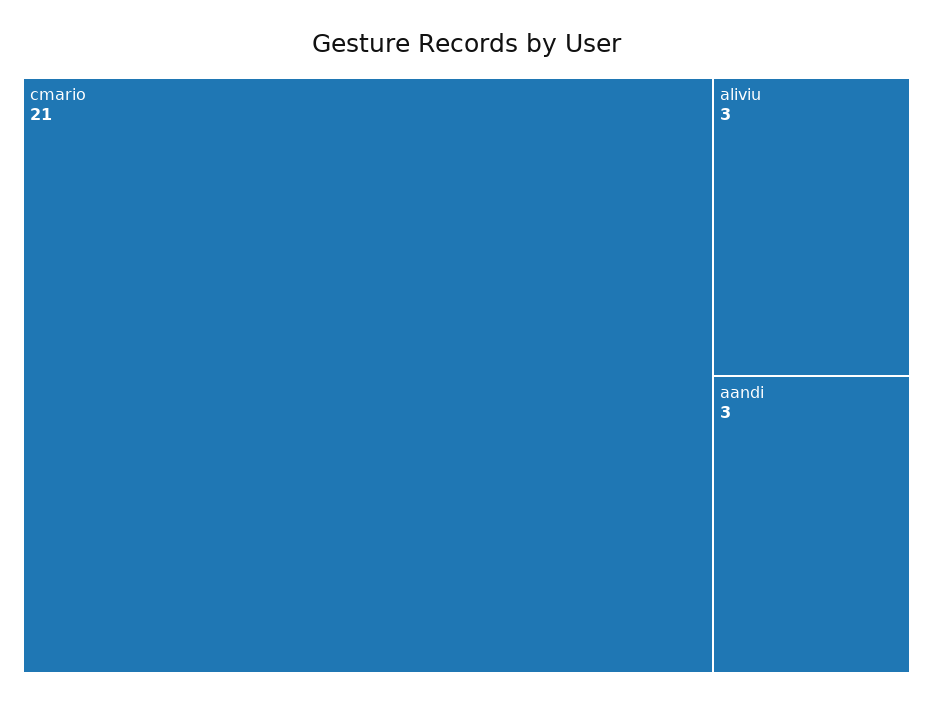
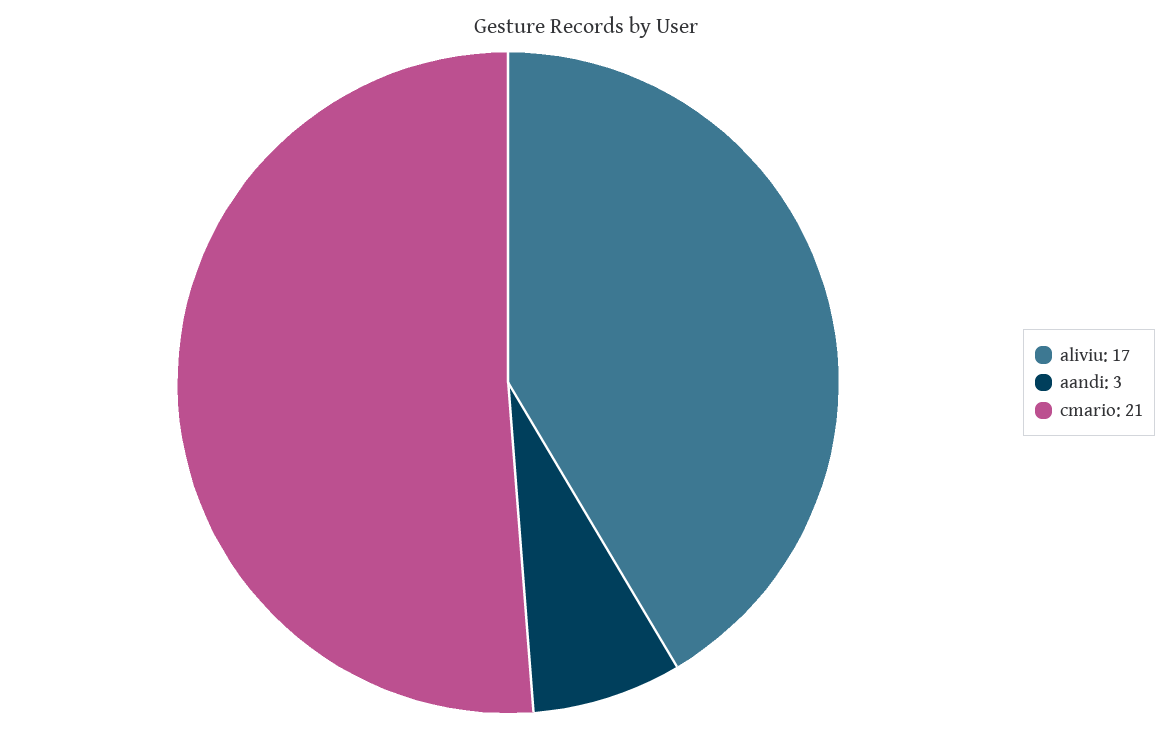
aliviu: 3 -> 17

